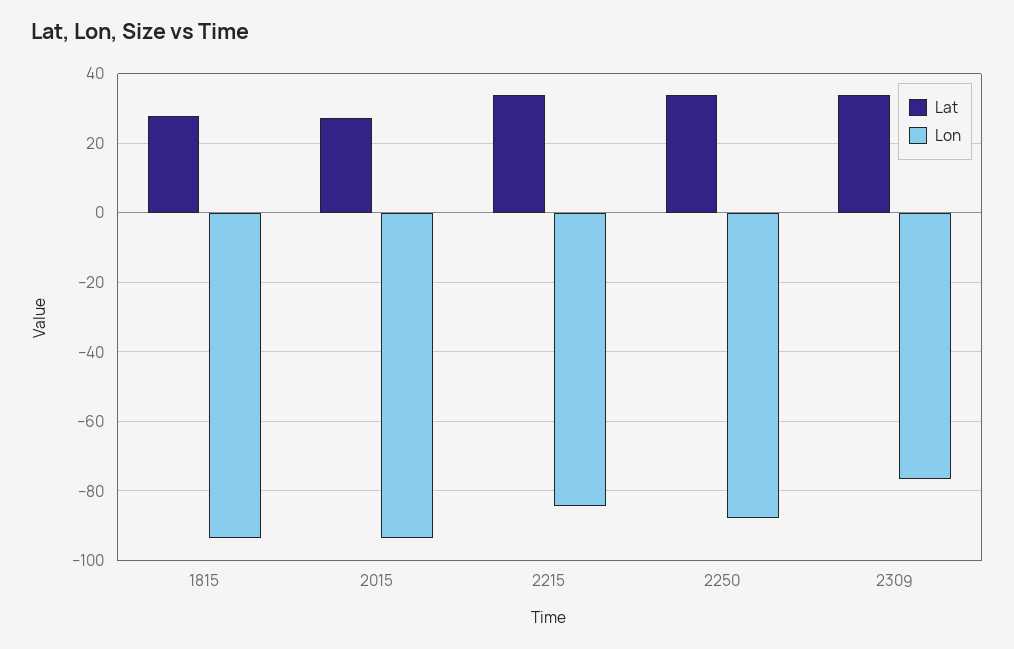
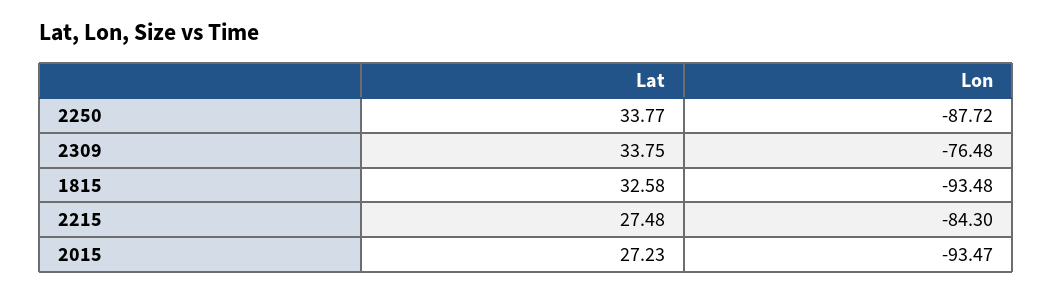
Lat, 1815: 28 -> 32.58
Lat, 2215: 34 -> 27.48

